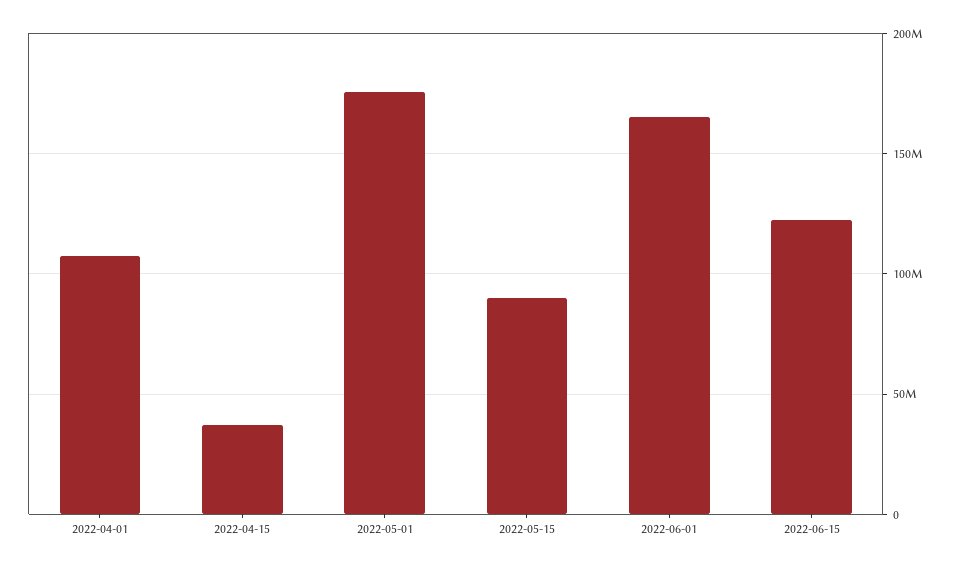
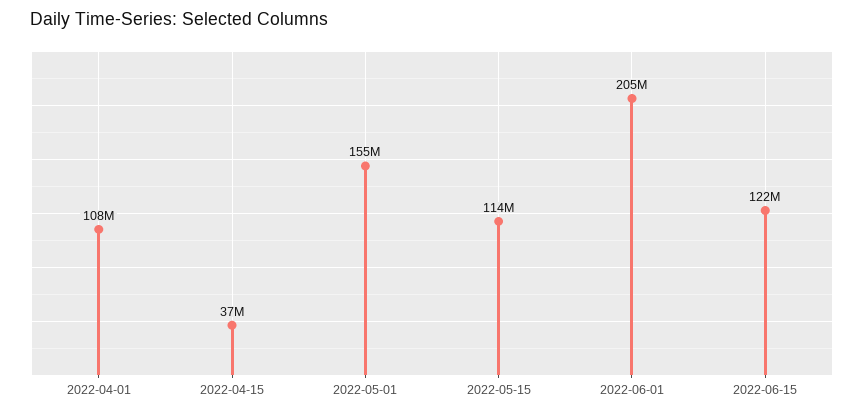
2022-05-01: 175000000 -> 155000000
2022-05-15: 90000000 -> 114000000
2022-06-01: 165000000 -> 205000000

